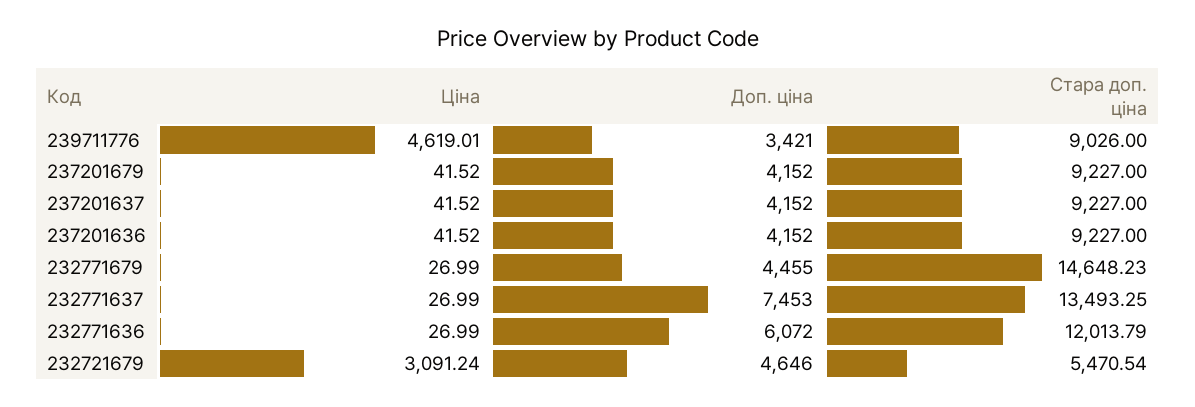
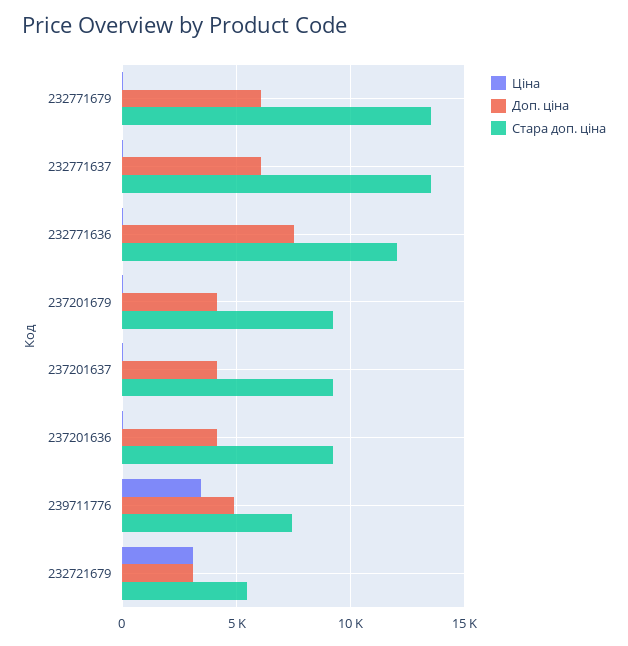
Ціна, 239711776: 4619.01 -> 3500
Доп. ціна, 239711776: 3421 -> 5000
Стара доп. ціна, 239711776: 9026 -> 7500
Доп. ціна, 232771679: 4455 -> 6000
Стара доп. ціна, 232771679: 14648.23 -> 13500
Доп. ціна, 232771637: 7453 -> 6000
Доп. ціна, 232771636: 6072 -> 7500
Доп. ціна, 232721679: 4646 -> 3000

